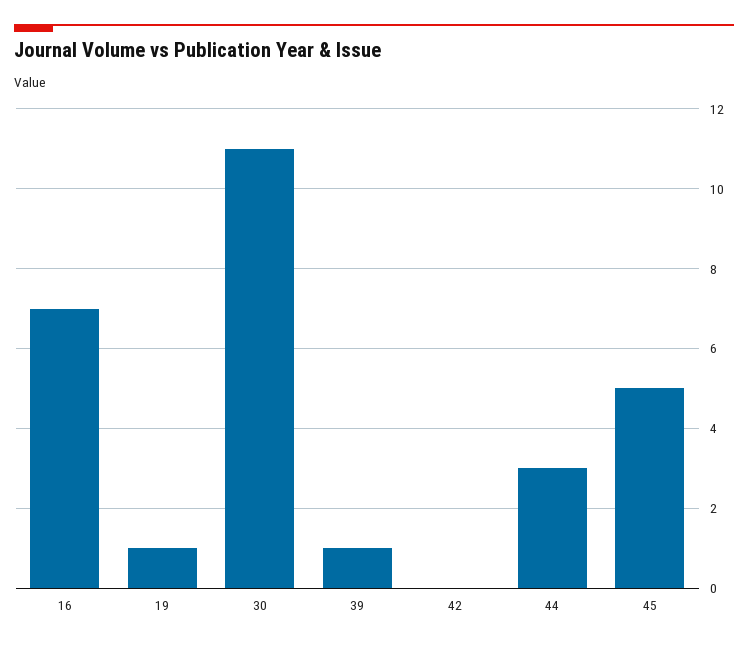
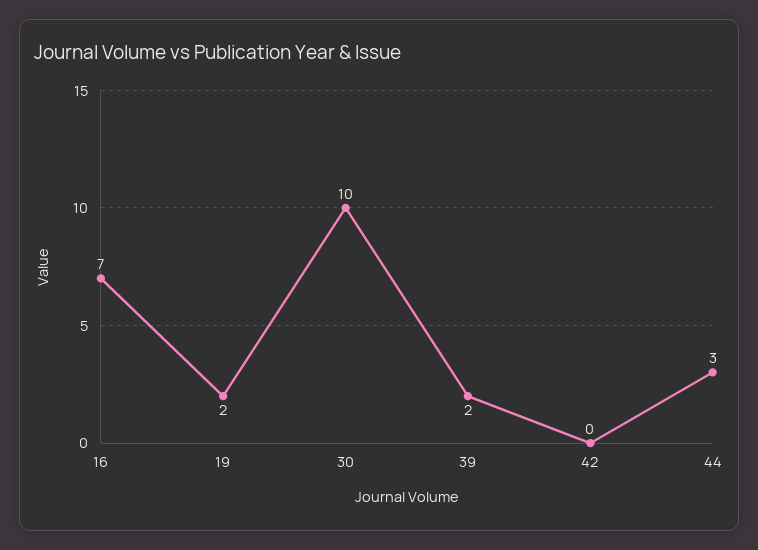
19: 1 -> 2
30: 11 -> 10
39: 1 -> 2
45: 5 -> none

